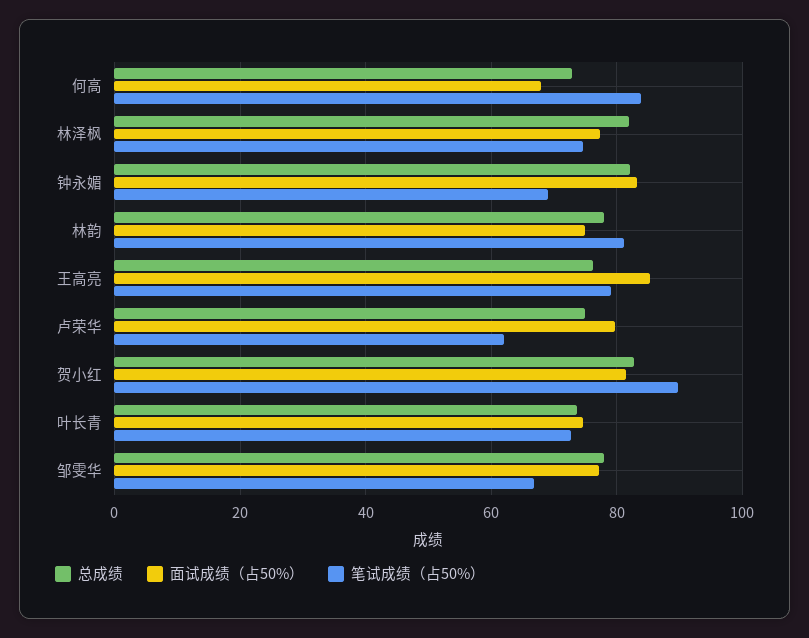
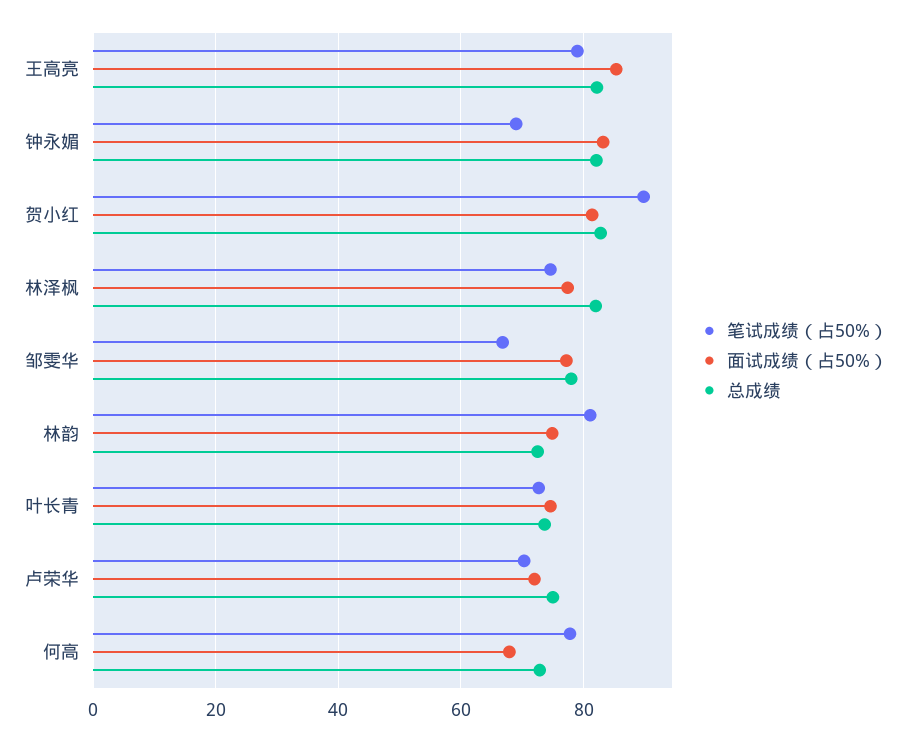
笔试成绩（占50%）, 何高: 84 -> 78
总成绩, 林韵: 78 -> 72
总成绩, 王高亮: 76 -> 82
面试成绩（占50%）, 卢荣华: 80 -> 72
笔试成绩（占50%）, 卢荣华: 62 -> 70

